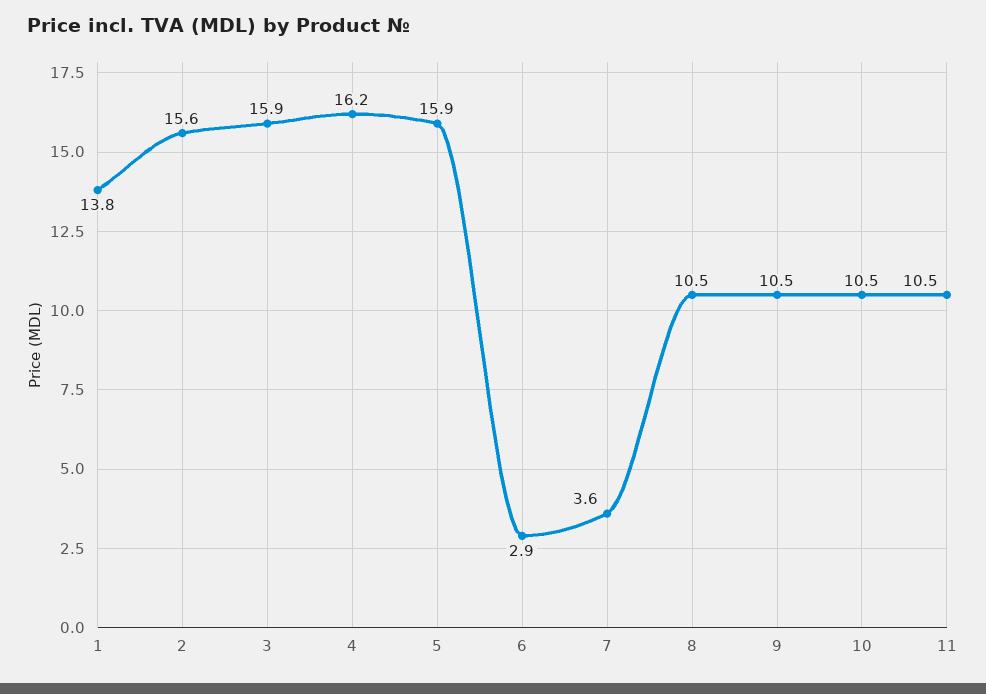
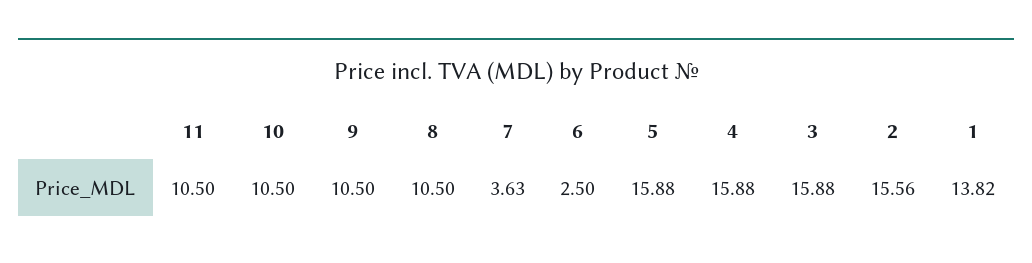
4: 16.2 -> 15.88
6: 2.9 -> 2.5

